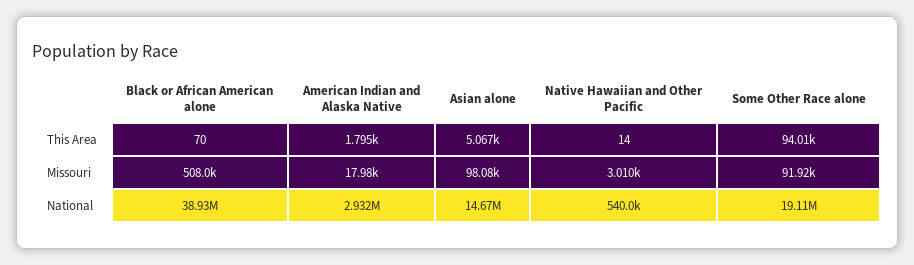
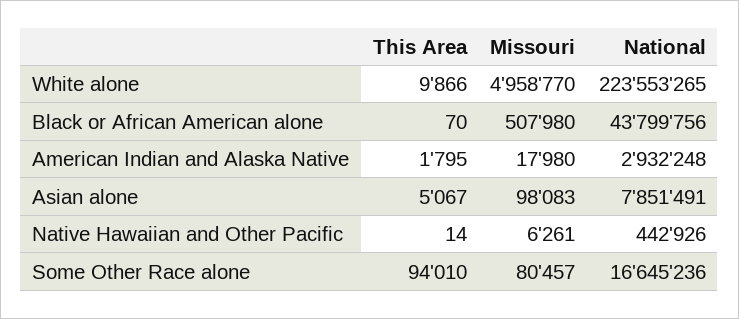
Native Hawaiian and Other Pacific, Missouri: 3010 -> 6261
Some Other Race alone, Missouri: 91920 -> 80457
Black or African American alone, National: 38930000 -> 43799756
Asian alone, National: 14670000 -> 7851491
Native Hawaiian and Other Pacific, National: 540000 -> 442926
Some Other Race alone, National: 19110000 -> 16645236
White alone, This Area: none -> 9866
White alone, Missouri: none -> 4958770
White alone, National: none -> 223553265

